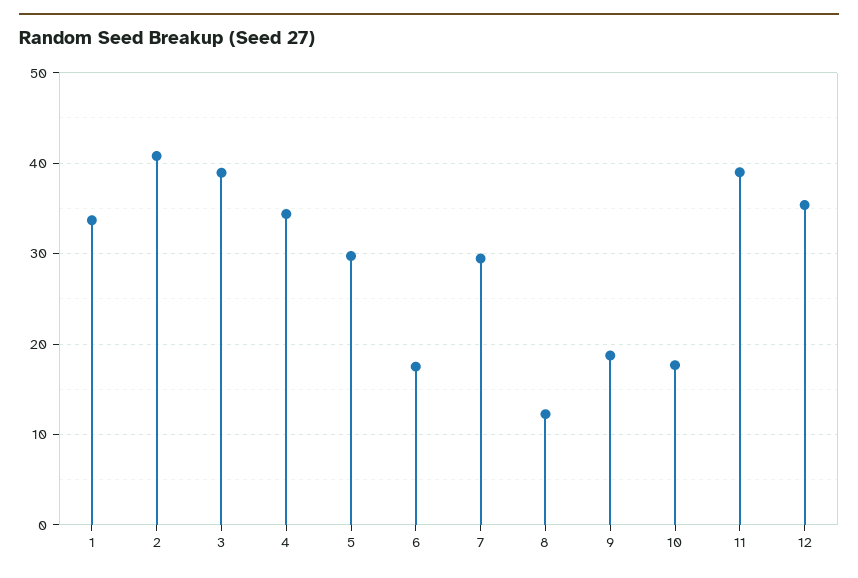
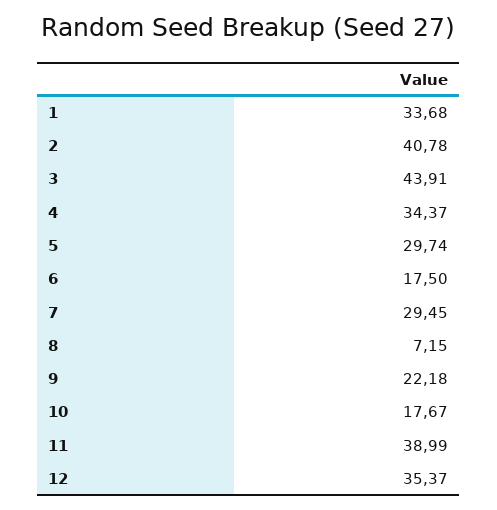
3: 39 -> 43.91
8: 12 -> 7.15
9: 19 -> 22.18

